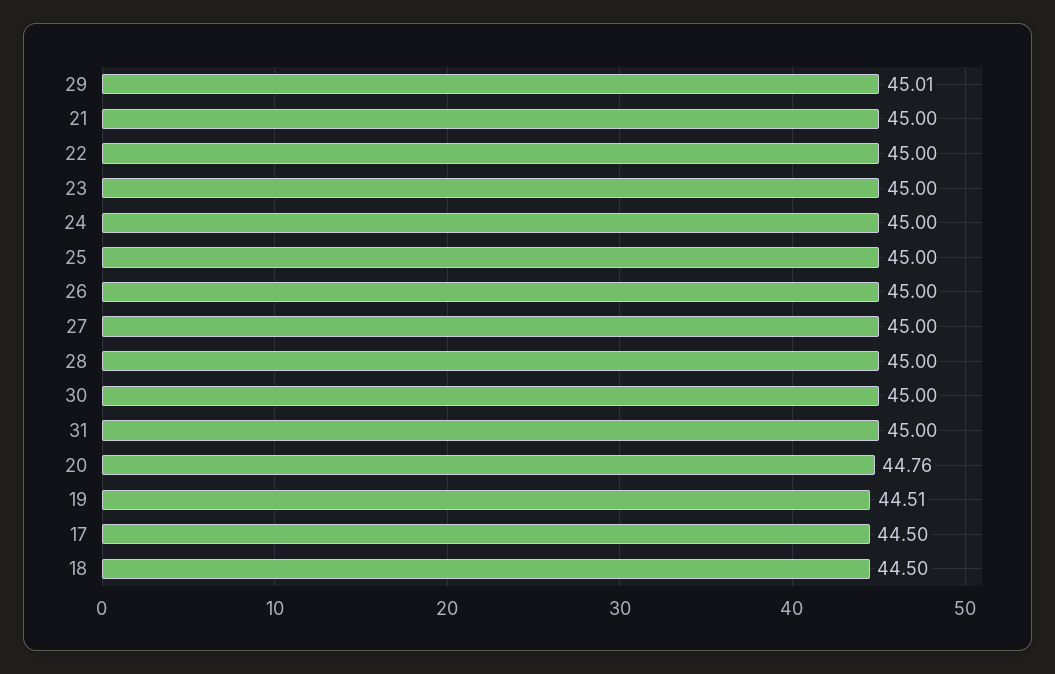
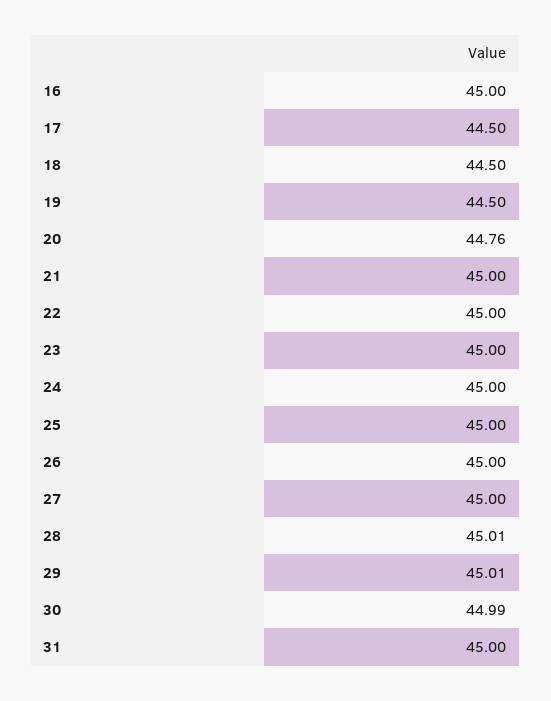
28: 45 -> 45.01
30: 45 -> 44.99
19: 44.51 -> 44.5
16: none -> 45

